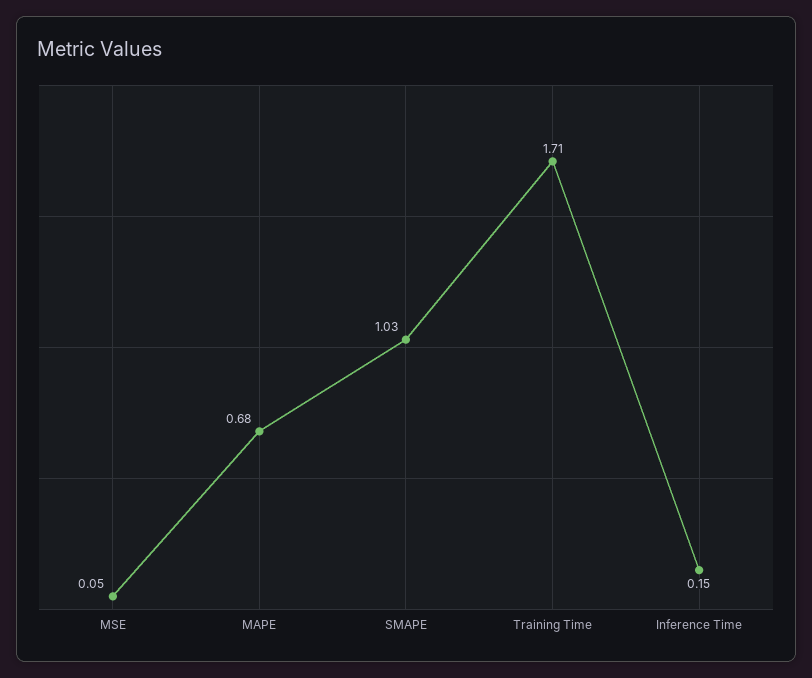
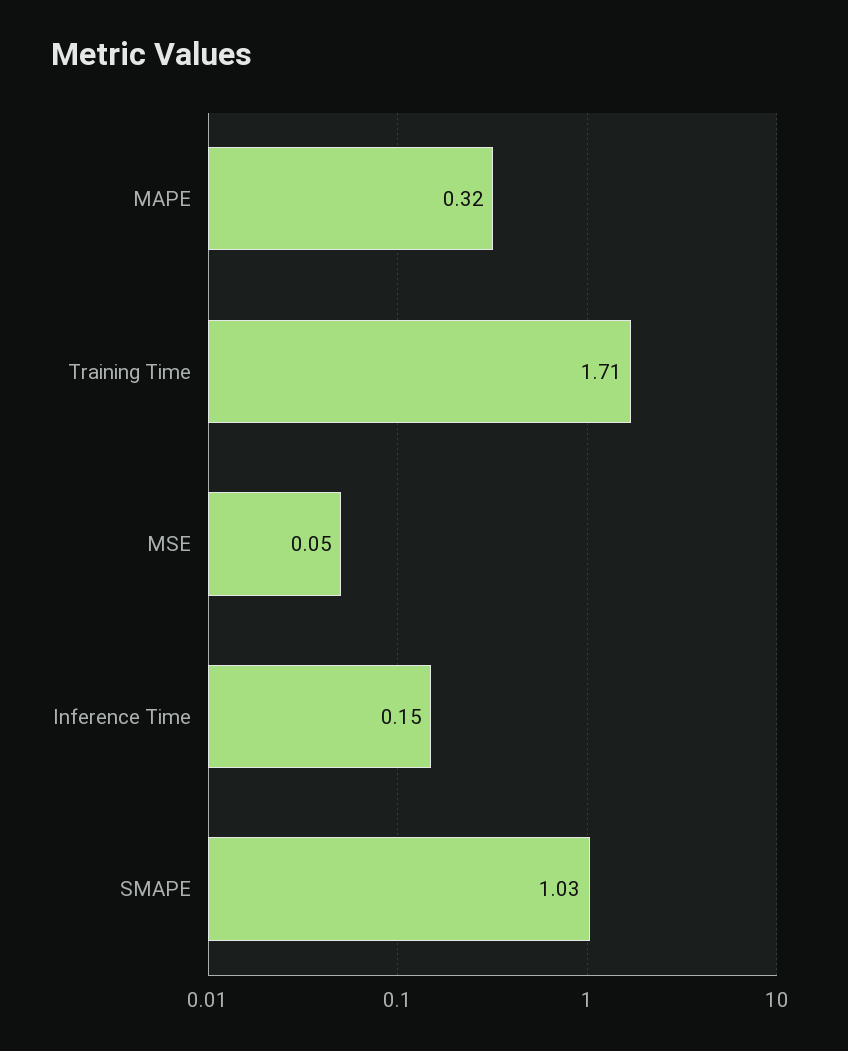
MAPE: 0.68 -> 0.32

